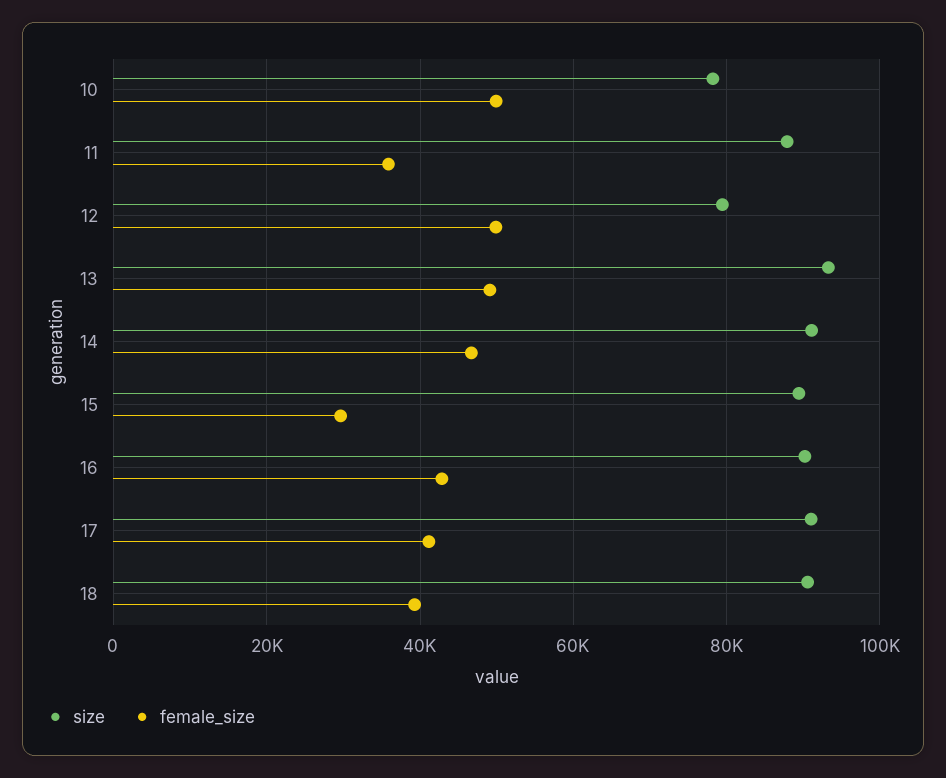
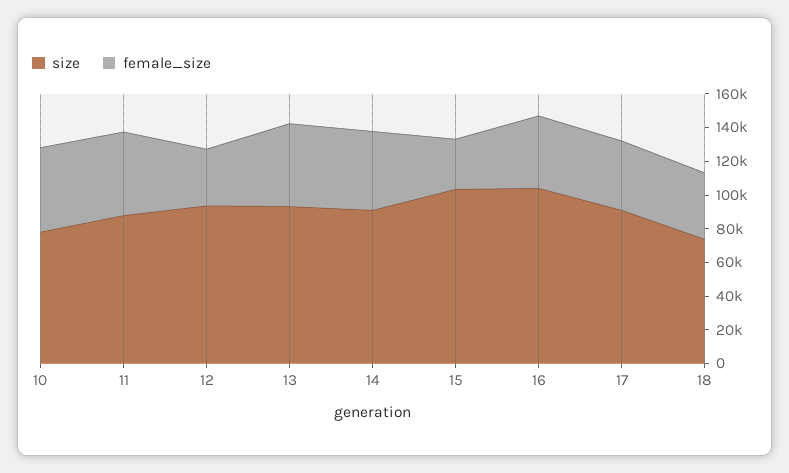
female_size, 11: 36000 -> 50000
size, 12: 80000 -> 95000
female_size, 12: 50000 -> 35000
size, 15: 90000 -> 105000
size, 16: 90000 -> 105000
size, 18: 90000 -> 75000

